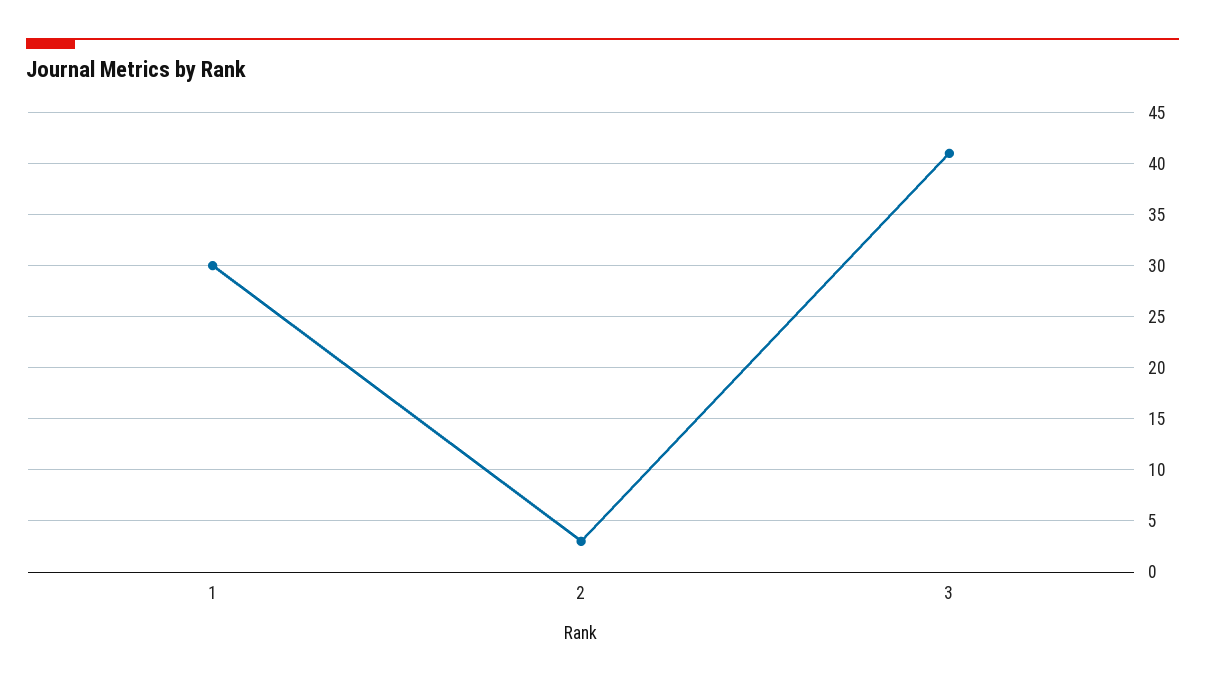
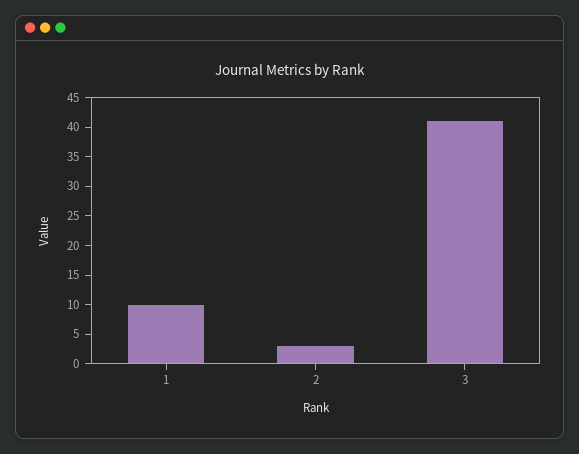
1: 30 -> 10

